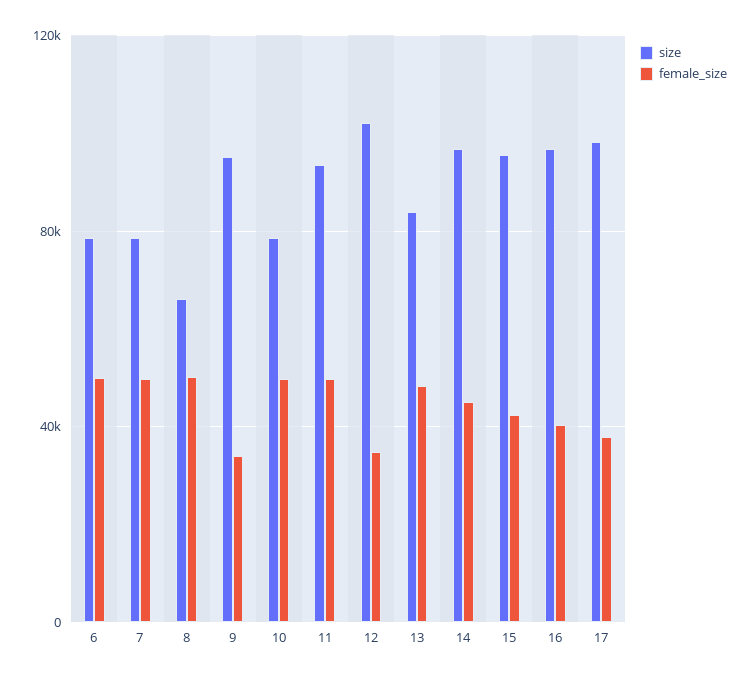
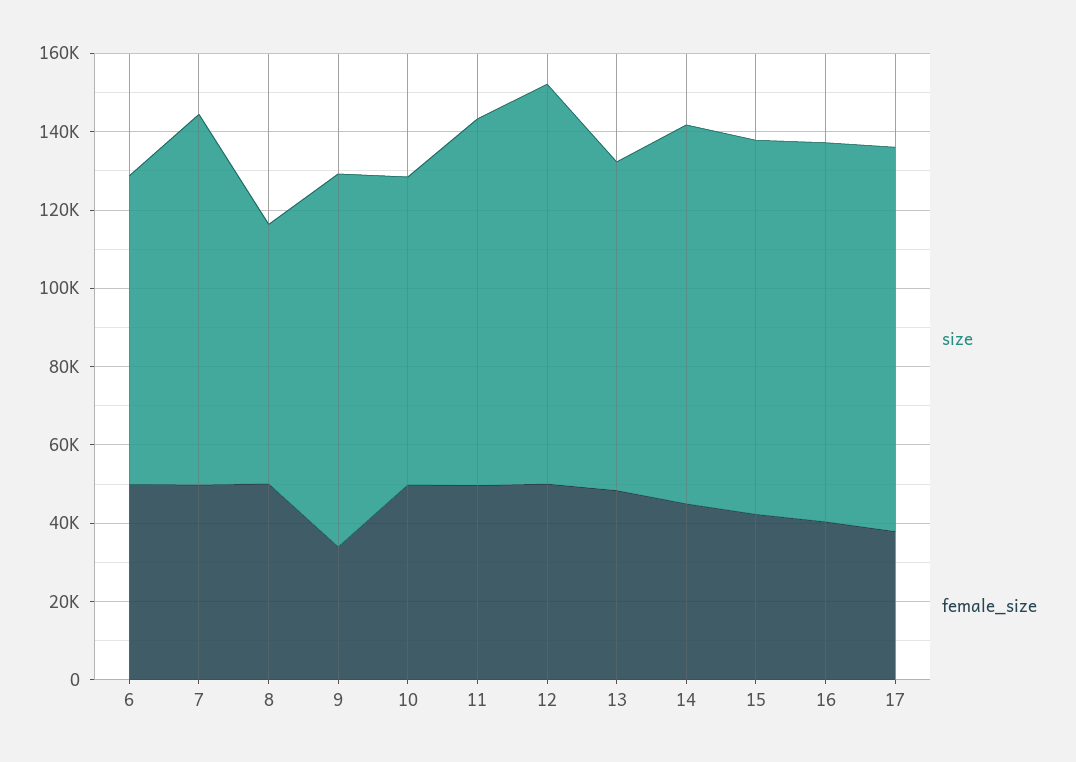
size, 7: 80000 -> 95000
female_size, 12: 35000 -> 50000

